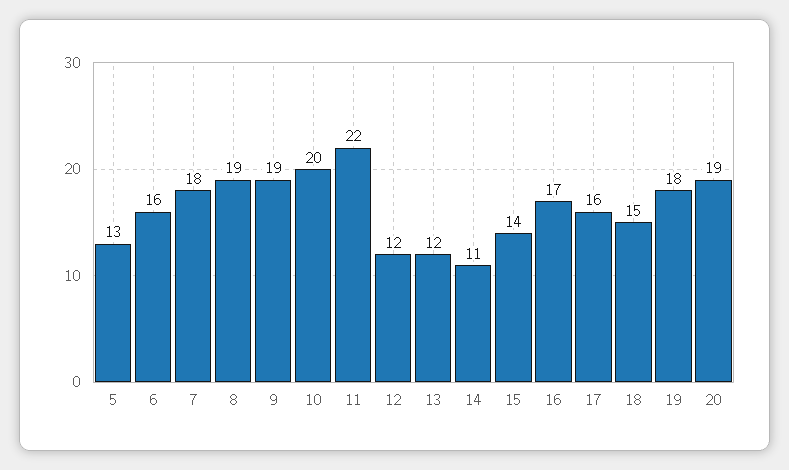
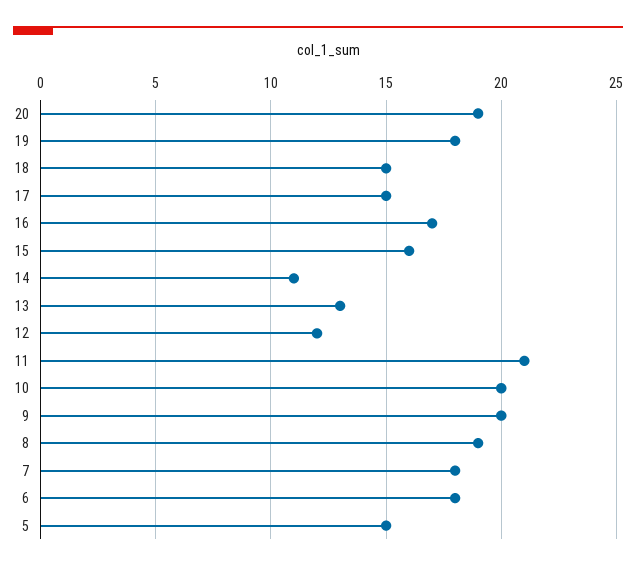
5: 13 -> 15
6: 16 -> 18
9: 19 -> 20
11: 22 -> 21
13: 12 -> 13
15: 14 -> 16
17: 16 -> 15

